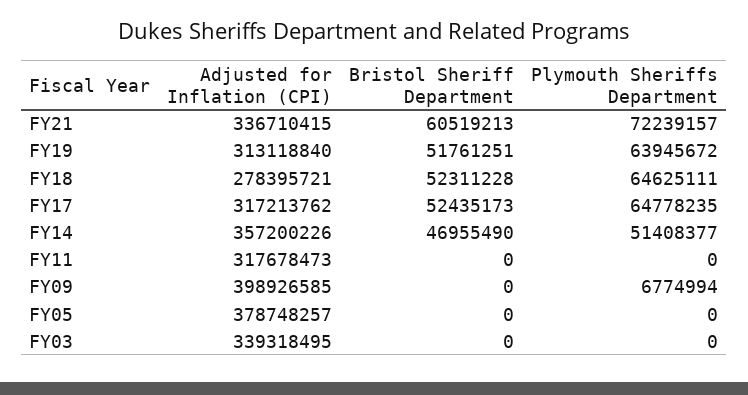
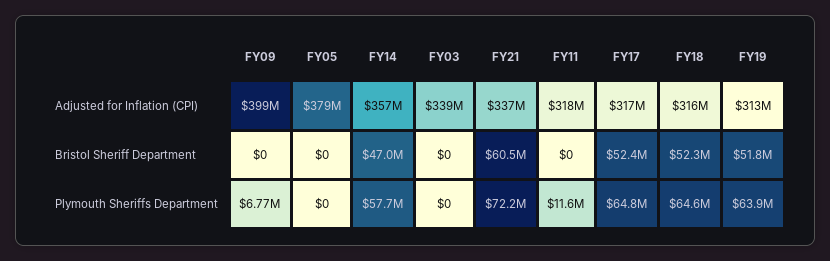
Adjusted for Inflation (CPI), FY18: 278395721 -> 316000000
Plymouth Sheriffs Department, FY14: 51408377 -> 57700000
Plymouth Sheriffs Department, FY11: 0 -> 11600000

